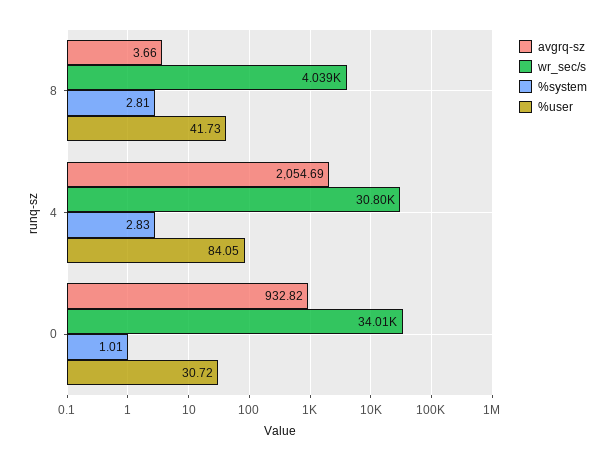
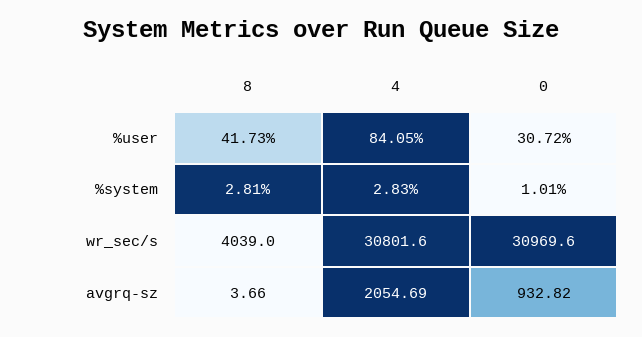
wr_sec/s, 0: 34010 -> 30969.6

